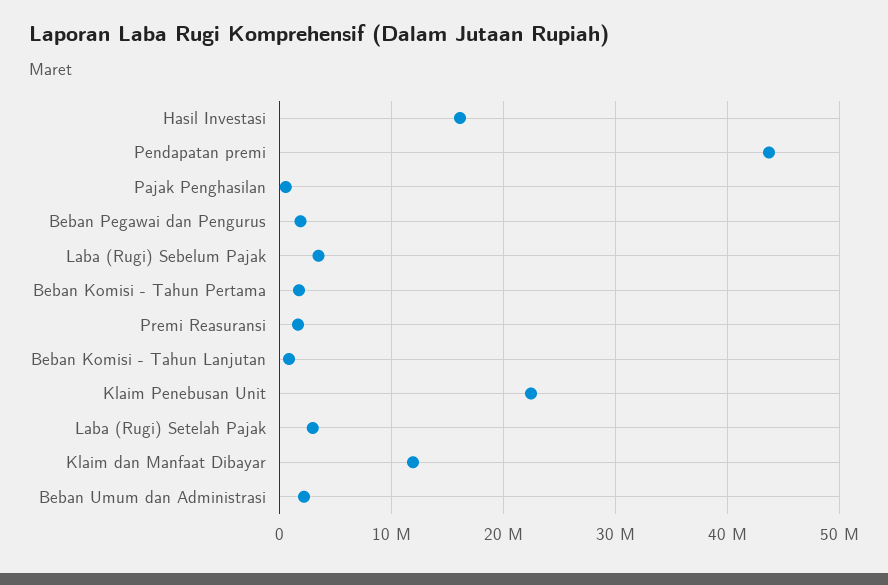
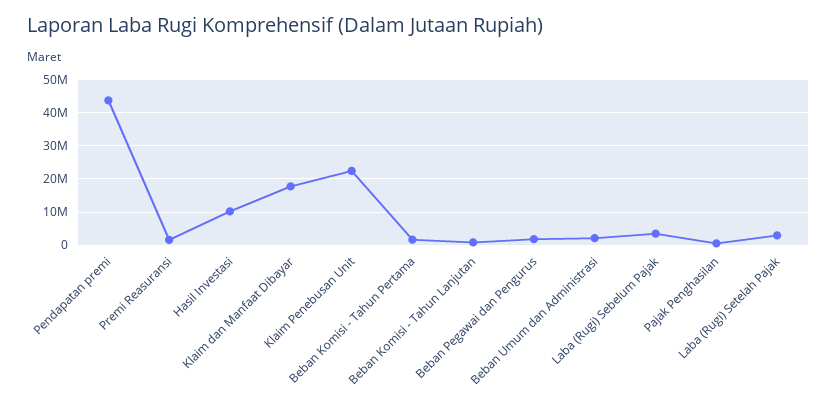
Hasil Investasi: 16000000 -> 10000000
Klaim dan Manfaat Dibayar: 12000000 -> 18000000

